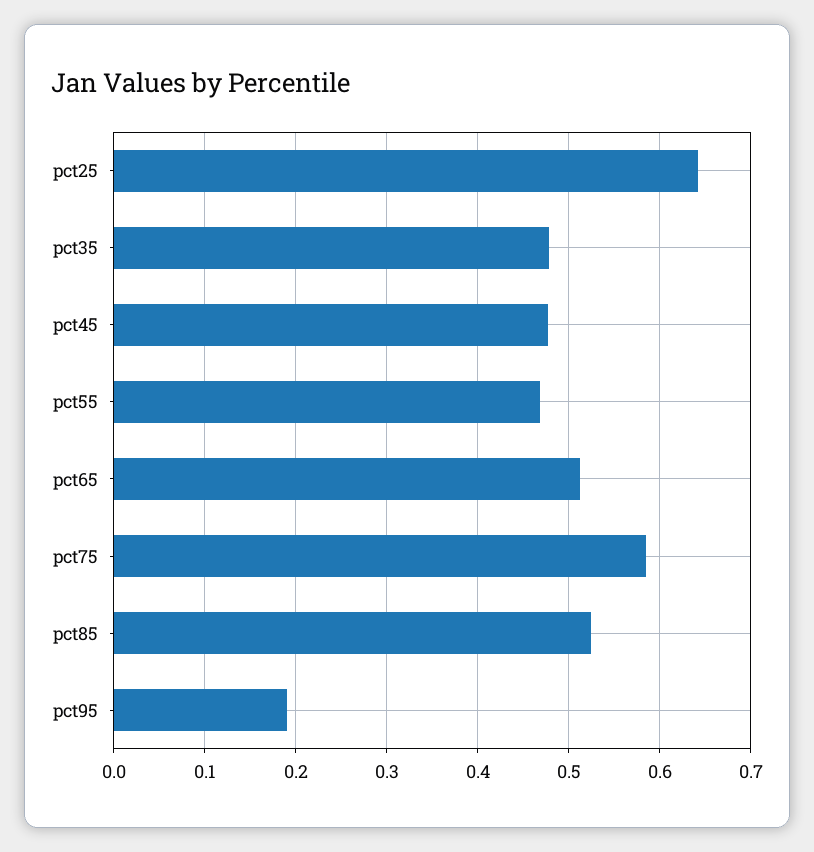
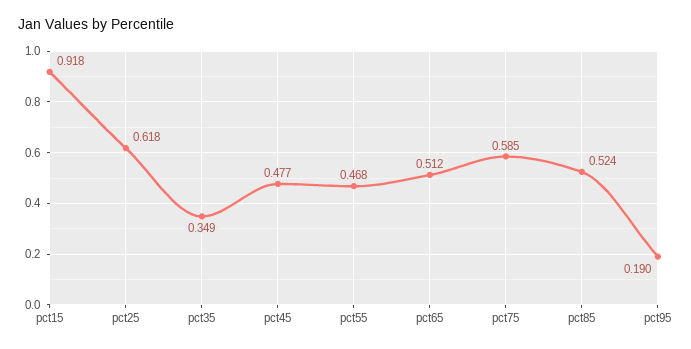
pct25: 0.64 -> 0.618
pct35: 0.48 -> 0.349
pct15: none -> 0.918

